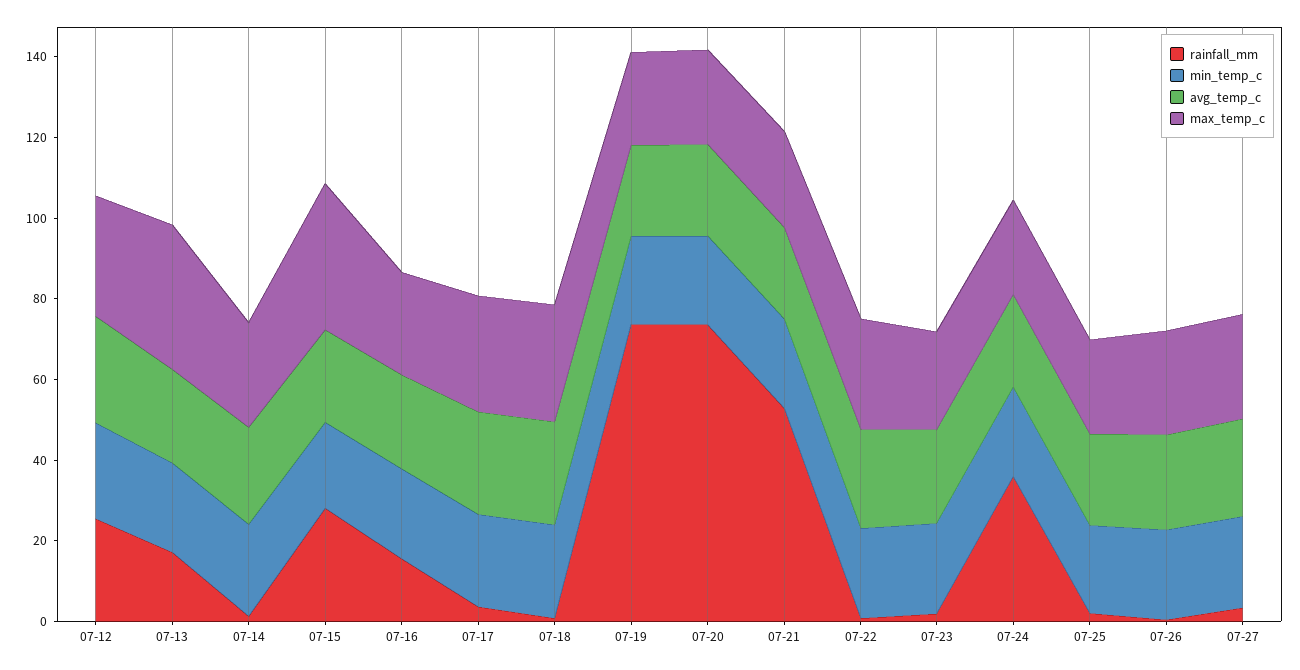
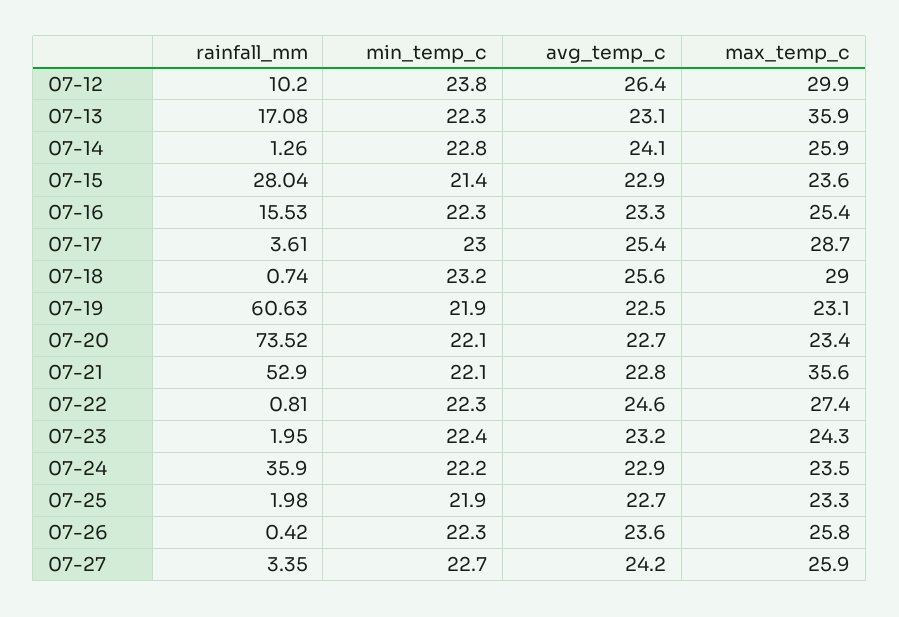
rainfall_mm, 07-12: 25 -> 10.2
max_temp_c, 07-15: 35 -> 23.6
rainfall_mm, 07-19: 75 -> 60.63
max_temp_c, 07-21: 25 -> 35.6

